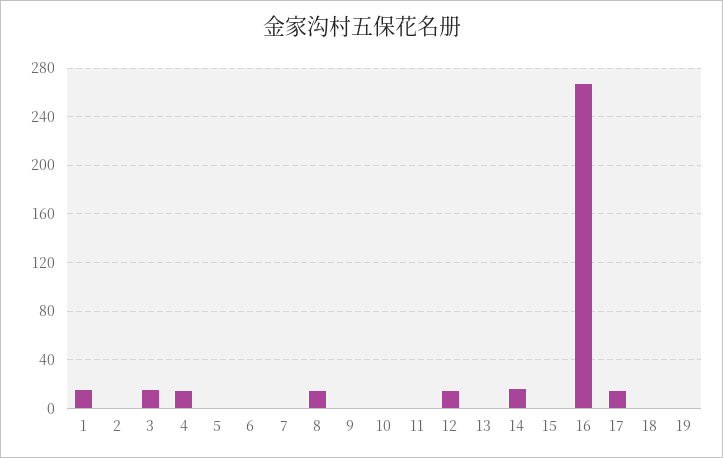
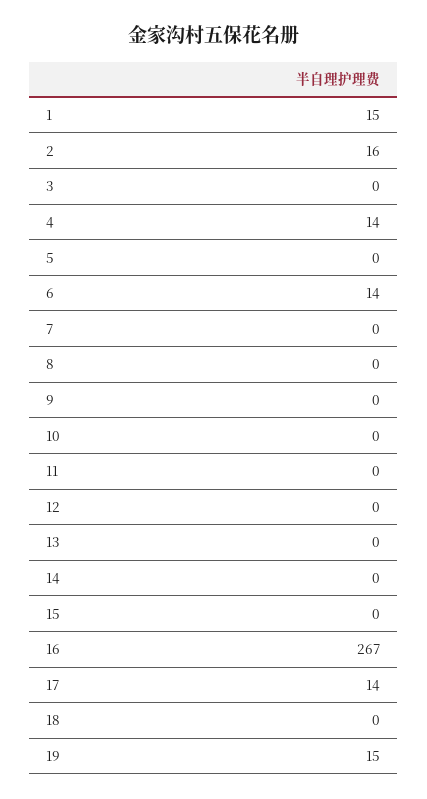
2: 0 -> 16
3: 15 -> 0
6: 0 -> 14
8: 15 -> 0
12: 15 -> 0
14: 15 -> 0
19: 0 -> 15

